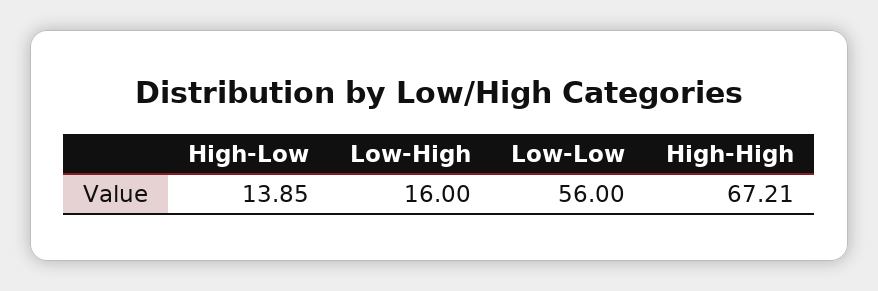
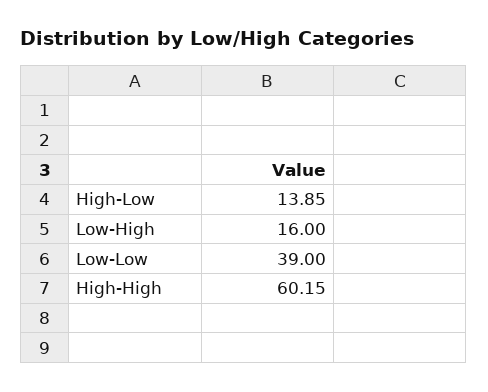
Low-Low: 56 -> 39
High-High: 67.21 -> 60.15

